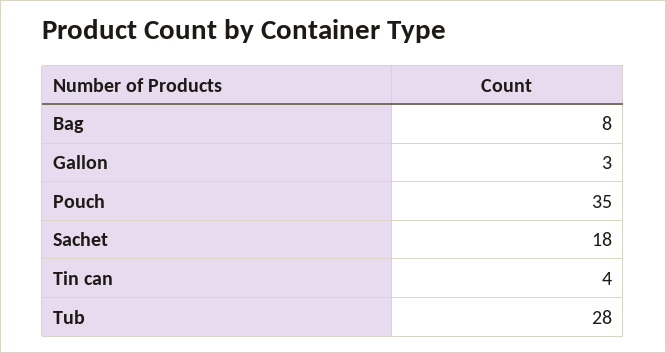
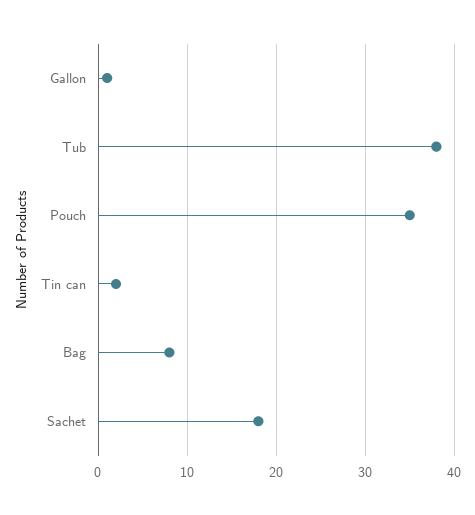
Gallon: 3 -> 1
Tin can: 4 -> 2
Tub: 28 -> 38

